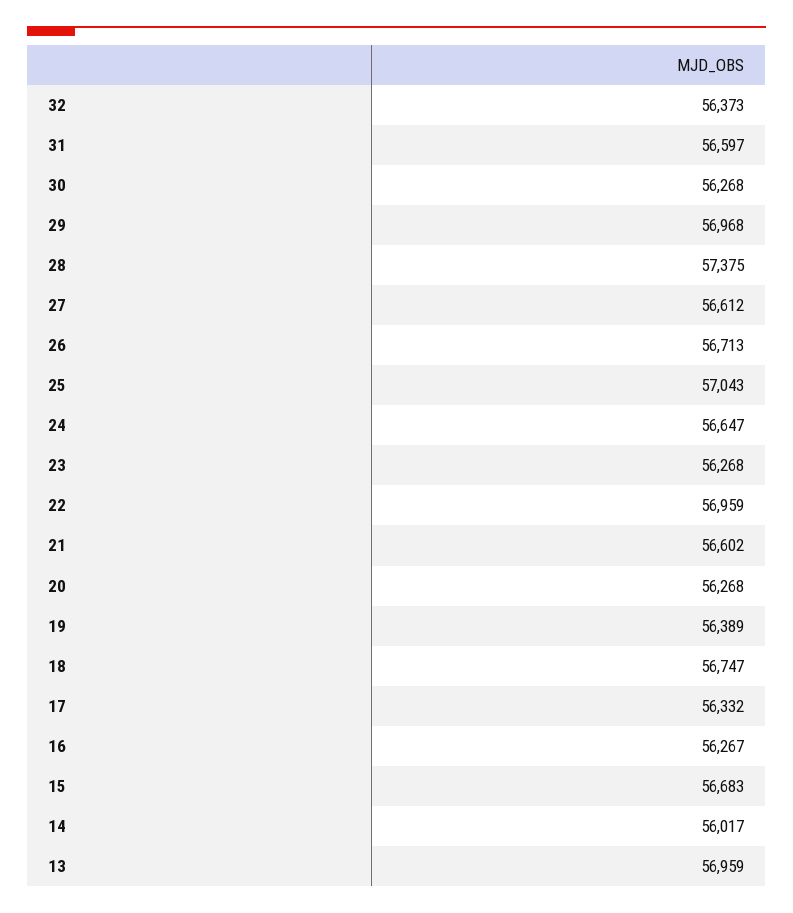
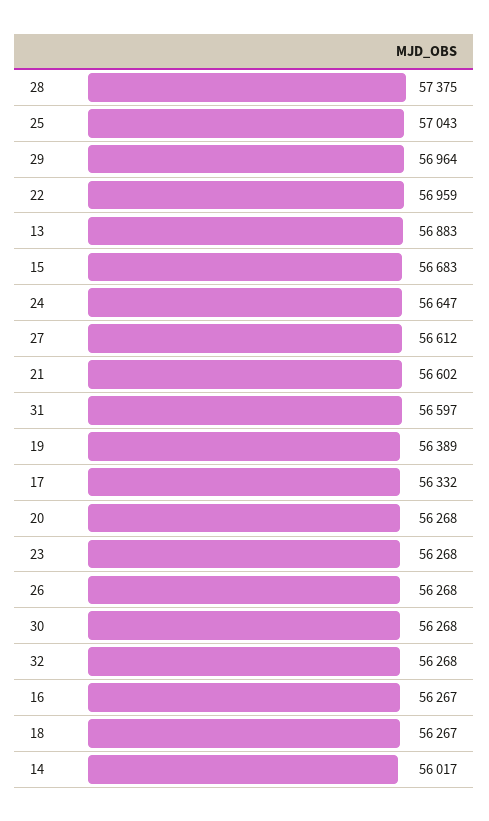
32: 56373 -> 56268
29: 56968 -> 56964
26: 56713 -> 56268
18: 56747 -> 56267
13: 56959 -> 56883

